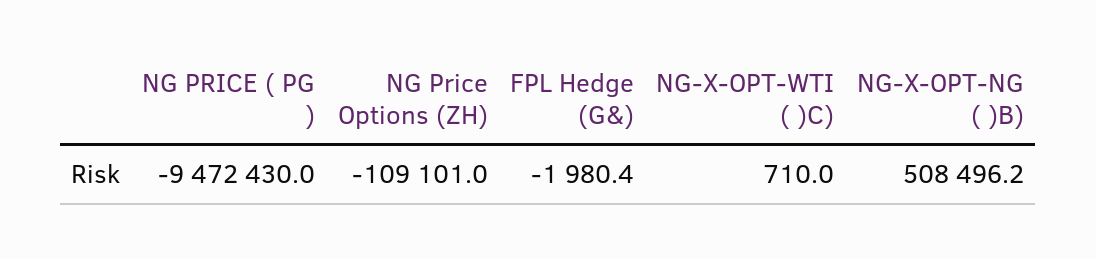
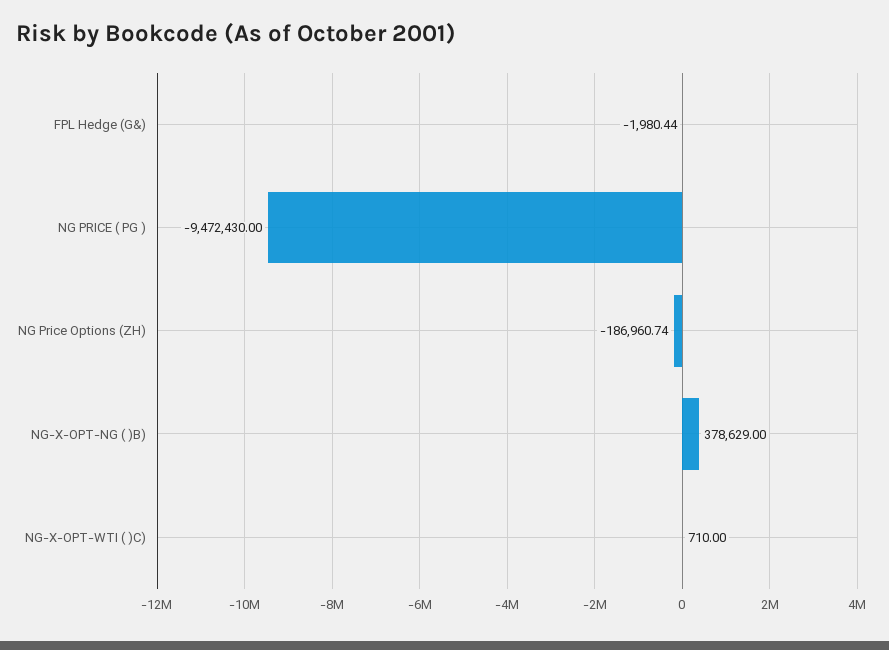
NG Price Options (ZH): -109101 -> -186960.74
NG-X-OPT-NG ( )B): 508496.2 -> 378629

